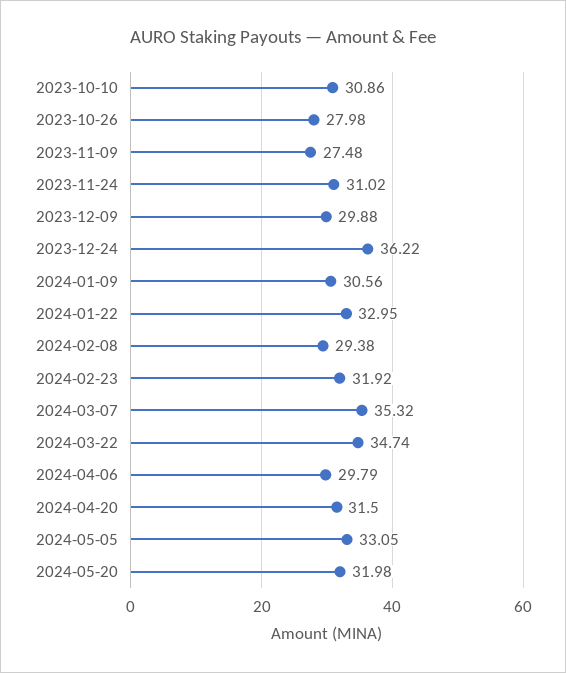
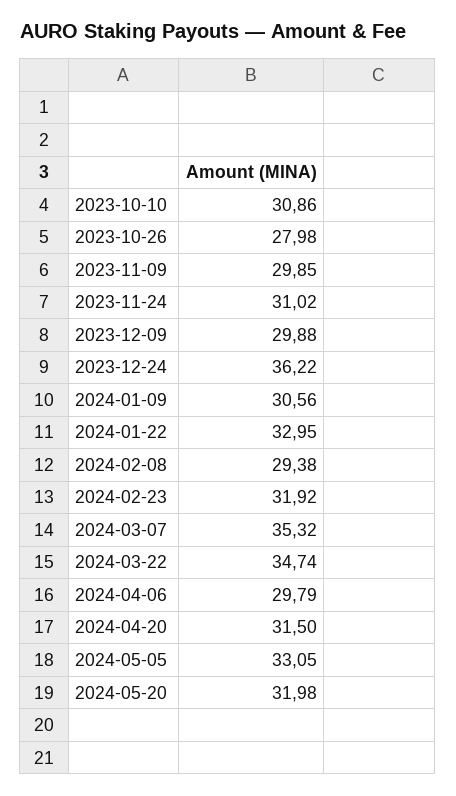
2023-11-09: 27.48 -> 29.85

